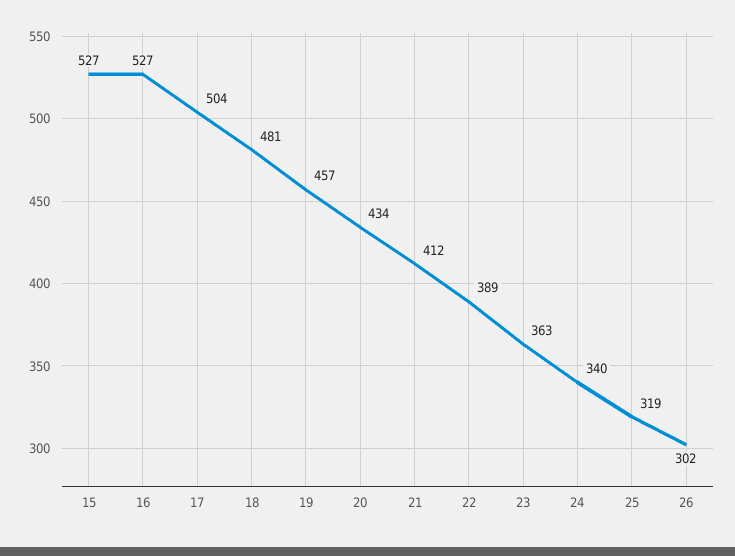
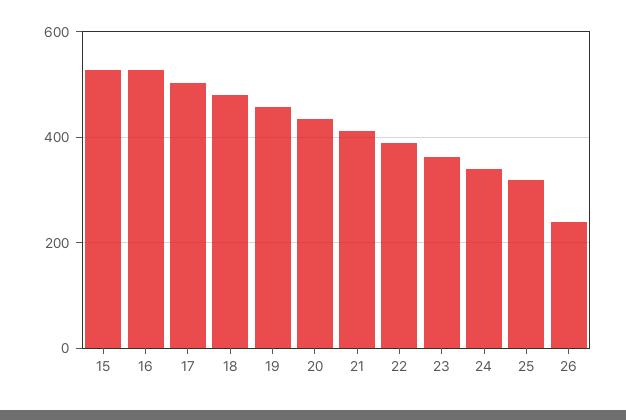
26: 302 -> 240

